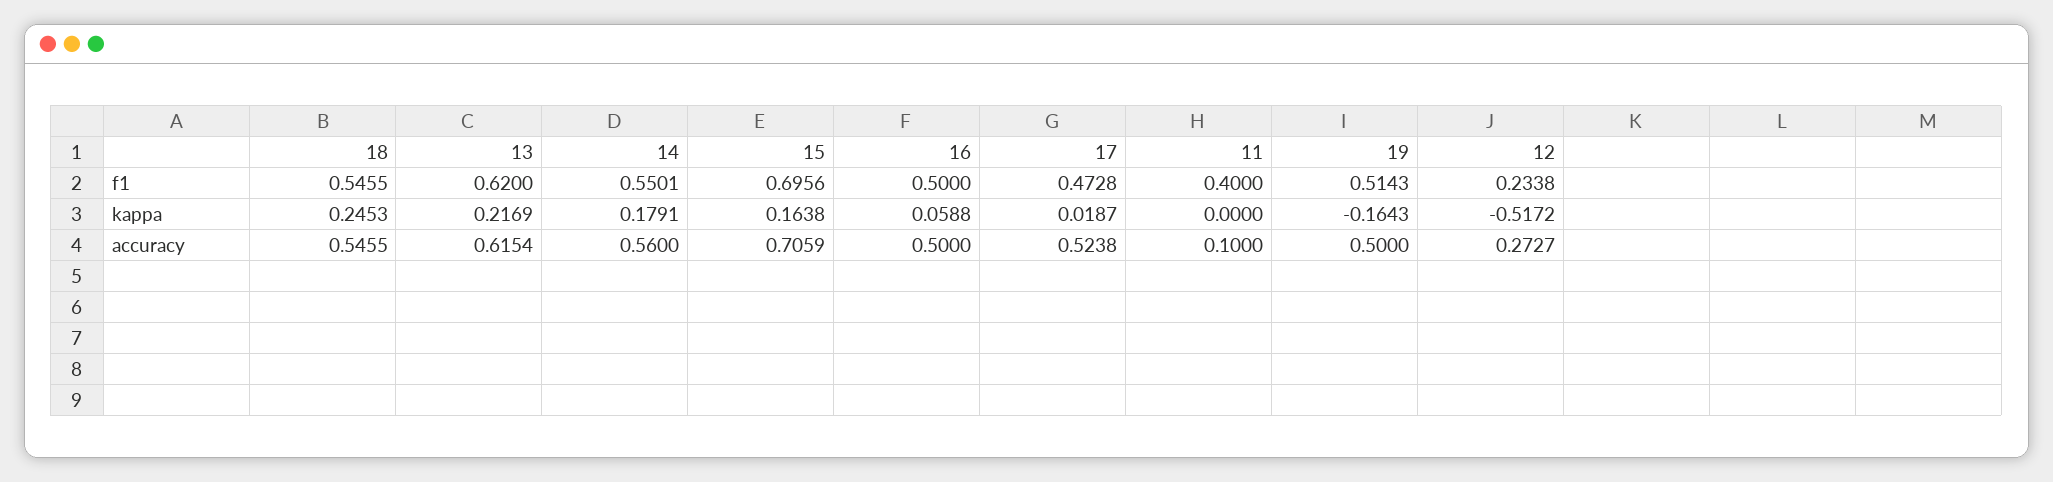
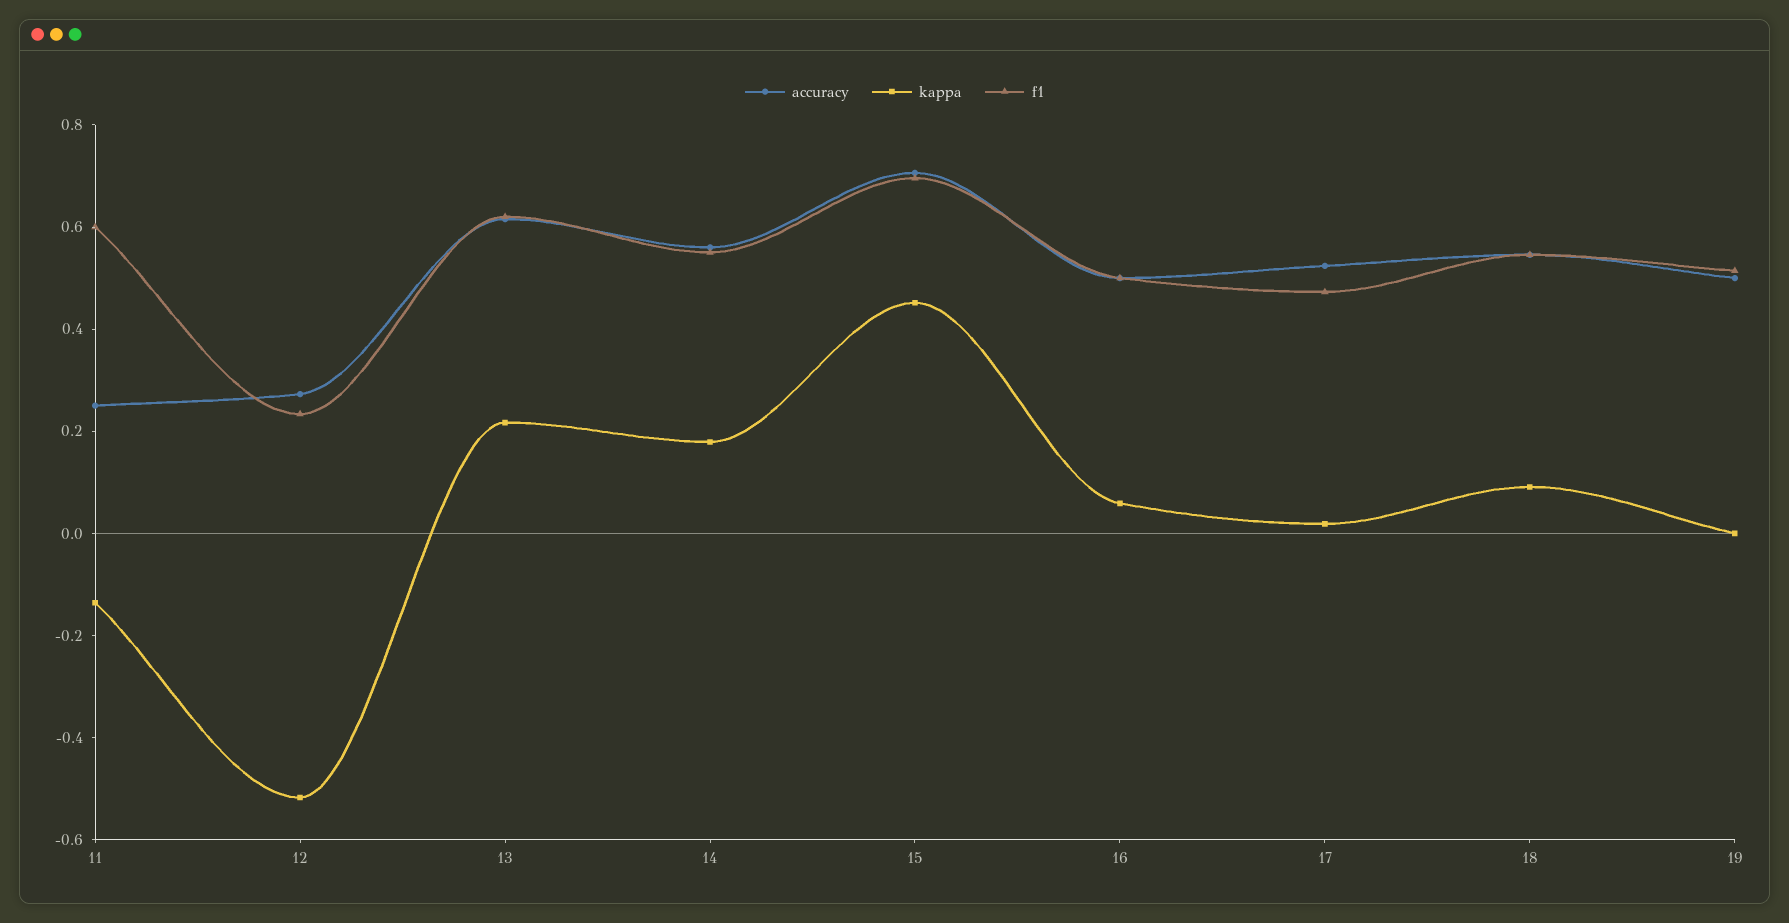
f1, 11: 0.4 -> 0.6
kappa, 18: 0.2453 -> 0.1
kappa, 15: 0.1638 -> 0.45
kappa, 11: 0 -> -0.15
kappa, 19: -0.1643 -> 0
accuracy, 11: 0.1 -> 0.25

